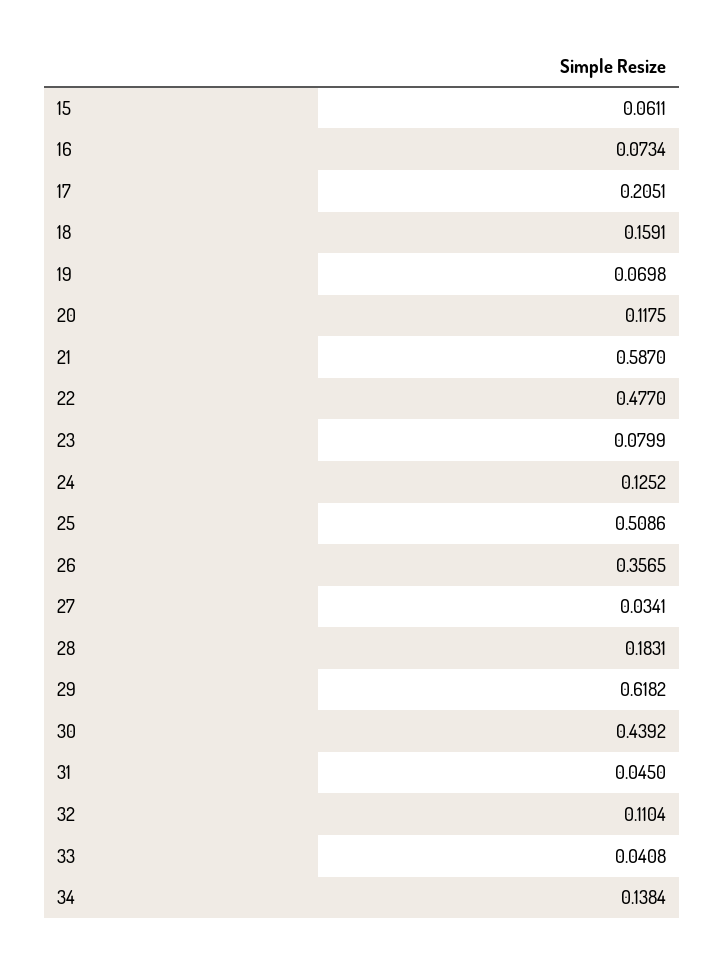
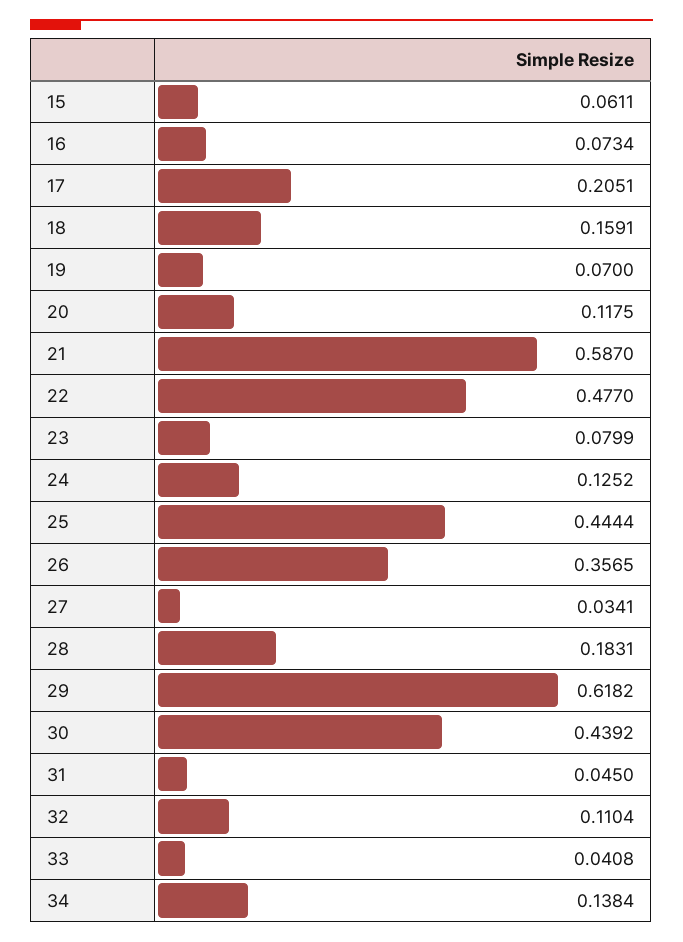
19: 0.0698 -> 0.07
25: 0.5086 -> 0.4444

